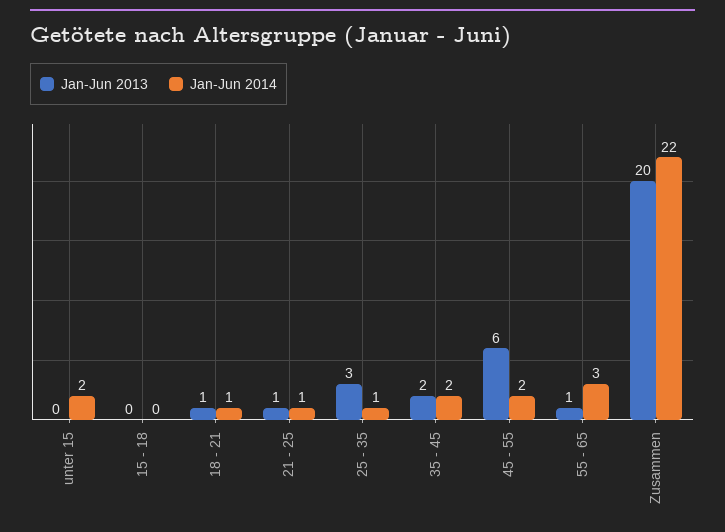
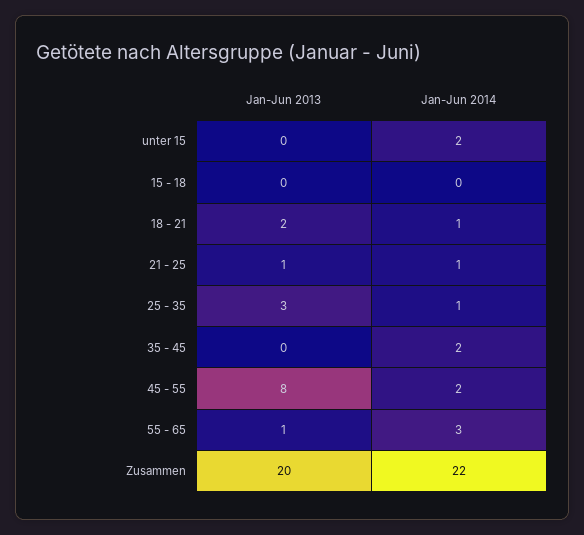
Jan-Jun 2013, 18 - 21: 1 -> 2
Jan-Jun 2013, 35 - 45: 2 -> 0
Jan-Jun 2013, 45 - 55: 6 -> 8

